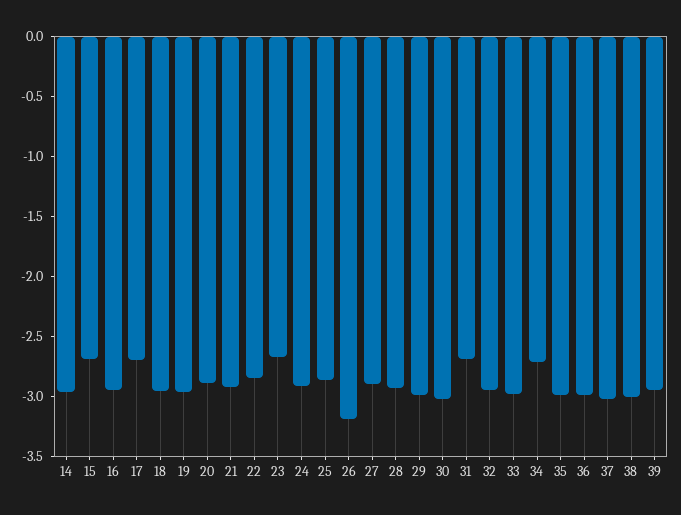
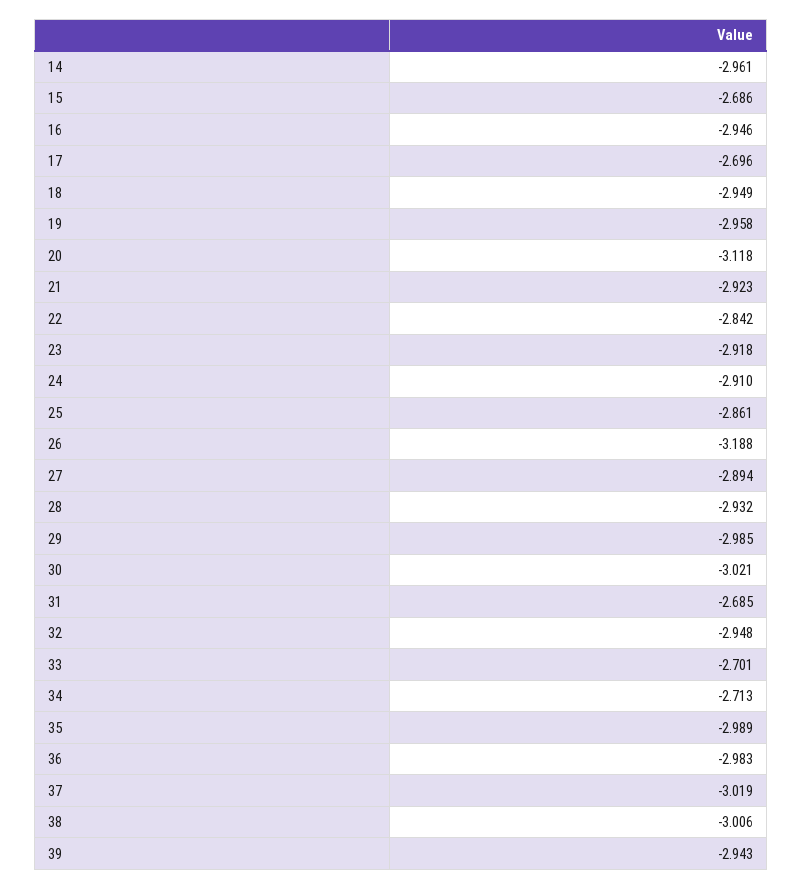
20: -2.9 -> -3.118
23: -2.7 -> -2.918
33: -3 -> -2.701

